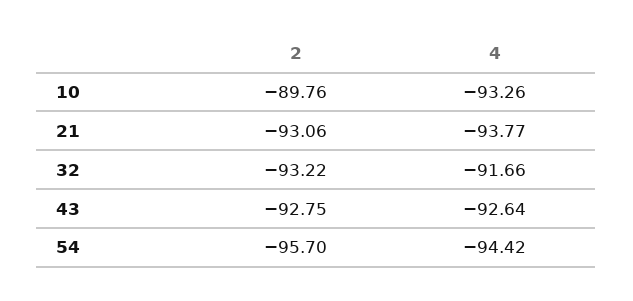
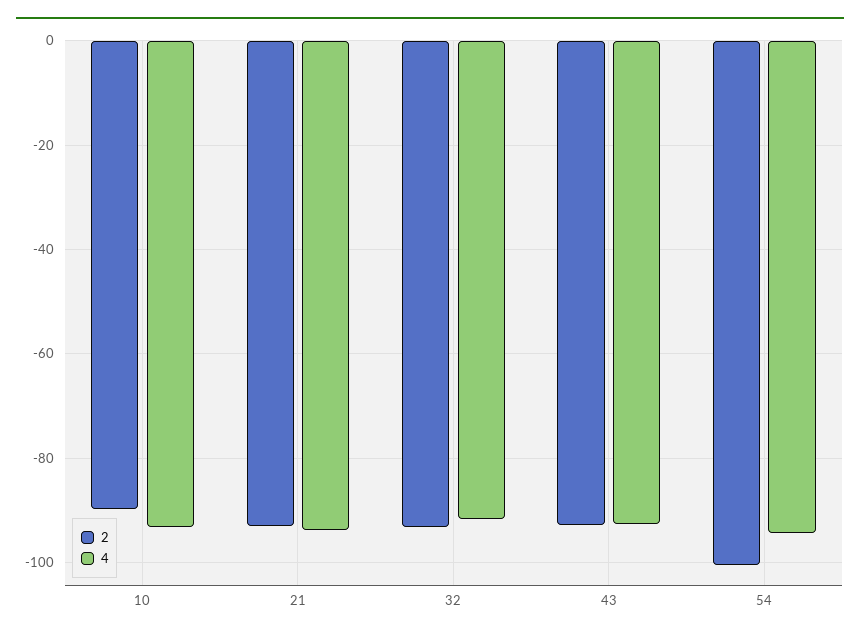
2, 54: -95.7 -> -100

